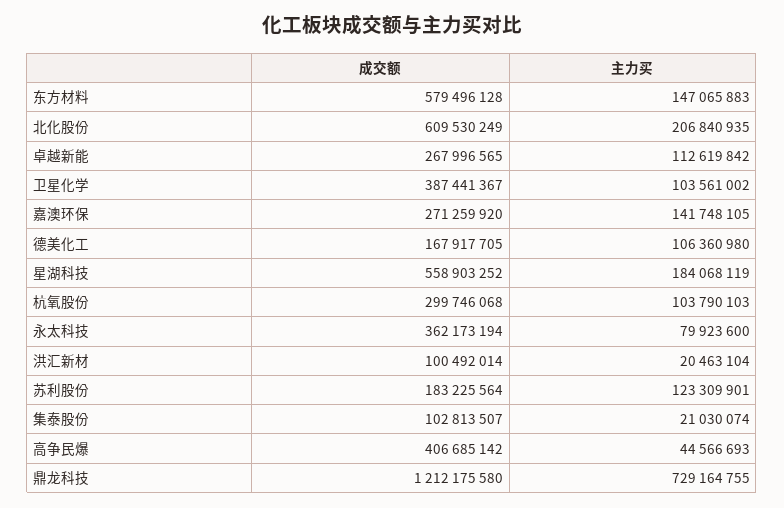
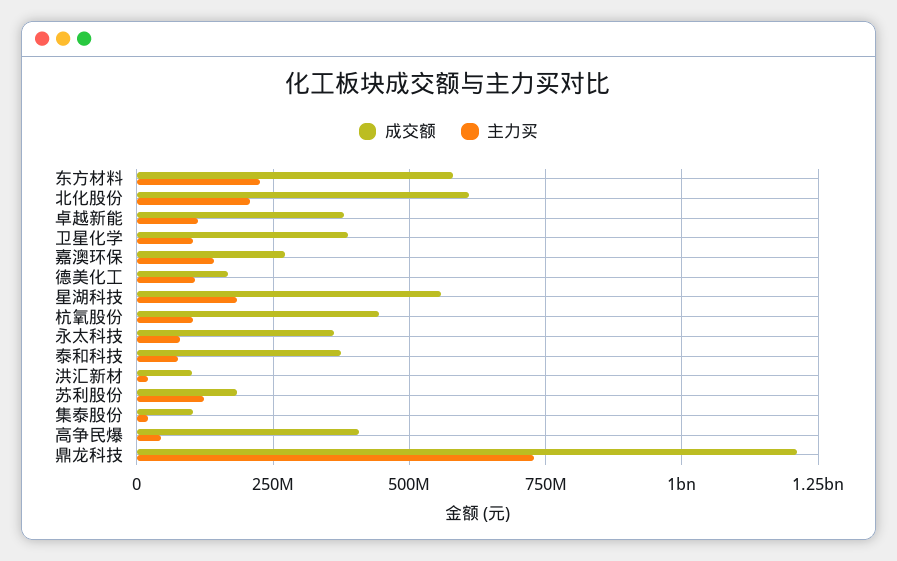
主力买, 东方材料: 147065883 -> 225000000
成交额, 卓越新能: 267996565 -> 375000000
成交额, 杭氧股份: 299746068 -> 450000000
成交额, 泰和科技: none -> 375000000
主力买, 泰和科技: none -> 75000000

